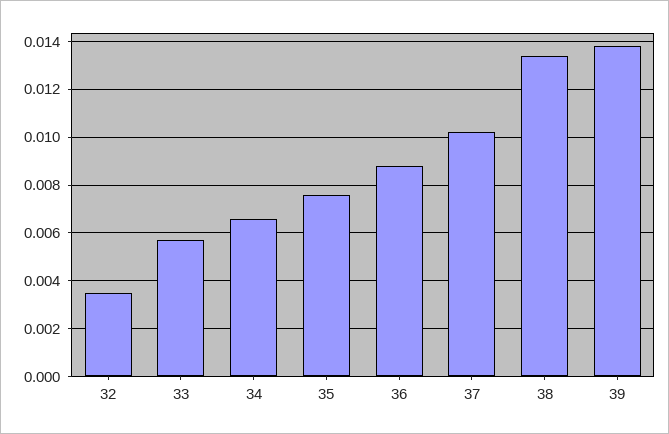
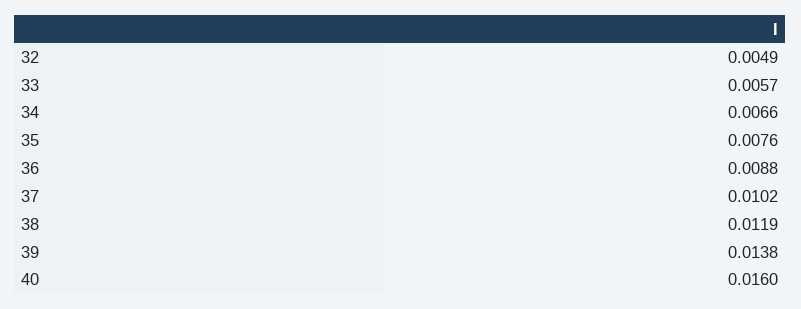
32: 0.0035 -> 0.0049
38: 0.0135 -> 0.0119
40: none -> 0.016

